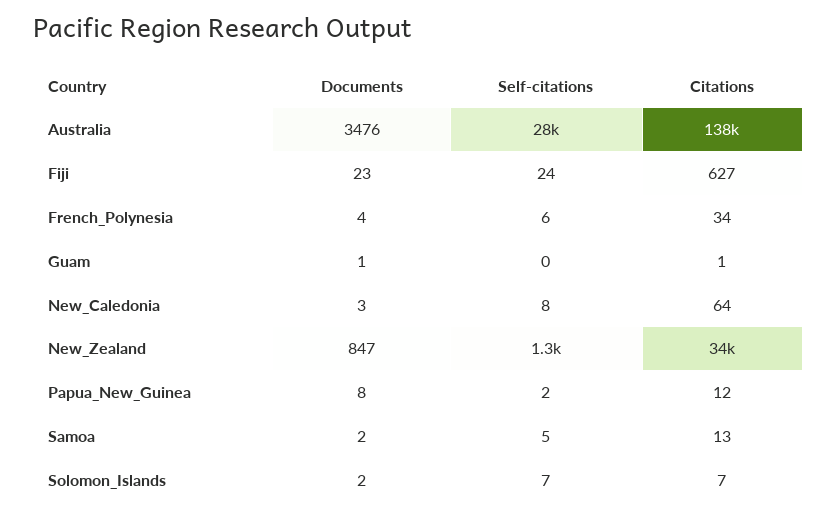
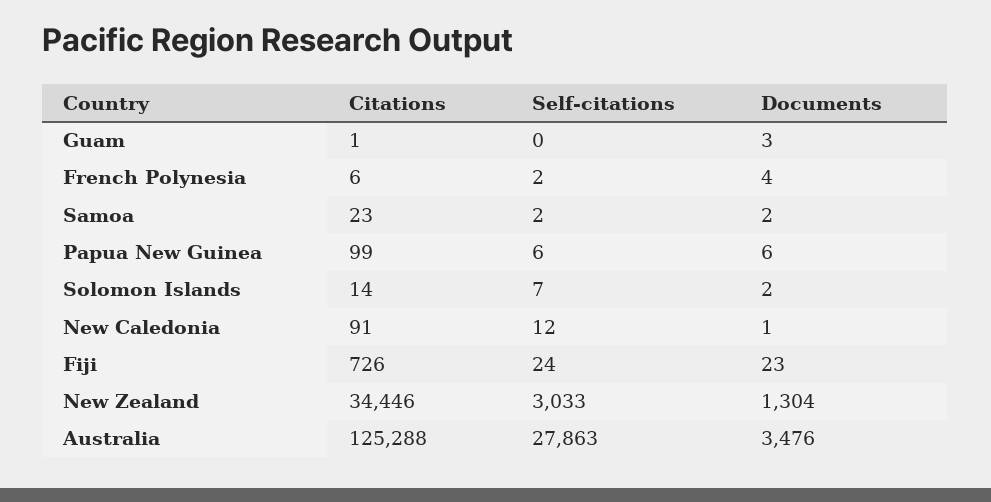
Citations, Australia: 138000 -> 125288
Citations, Fiji: 627 -> 726
Self-citations, French_Polynesia: 6 -> 2
Citations, French_Polynesia: 34 -> 6
Documents, Guam: 1 -> 3
Documents, New_Caledonia: 3 -> 1
Self-citations, New_Caledonia: 8 -> 12
Citations, New_Caledonia: 64 -> 91
Documents, New_Zealand: 847 -> 1304
Self-citations, New_Zealand: 1300 -> 3033
Documents, Papua_New_Guinea: 8 -> 6
Self-citations, Papua_New_Guinea: 2 -> 6
Citations, Papua_New_Guinea: 12 -> 99
Self-citations, Samoa: 5 -> 2
Citations, Samoa: 13 -> 23
Citations, Solomon_Islands: 7 -> 14

